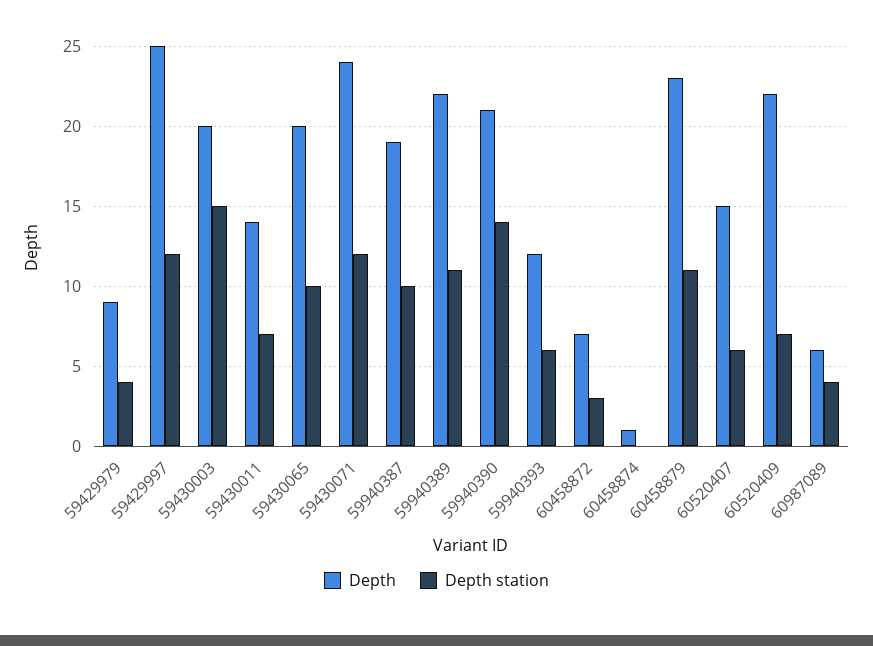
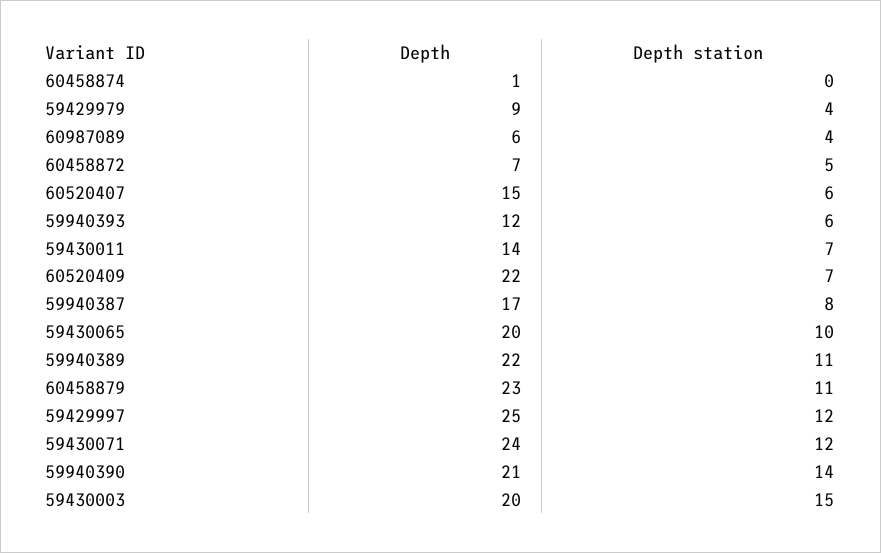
Depth, 59940387: 19 -> 17
Depth station, 59940387: 10 -> 8
Depth station, 60458872: 3 -> 5

